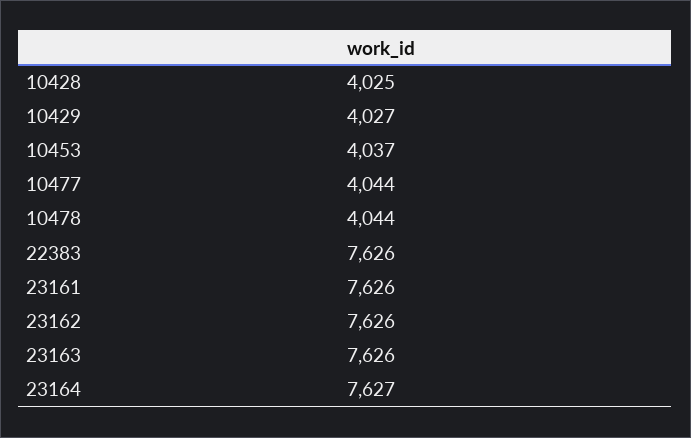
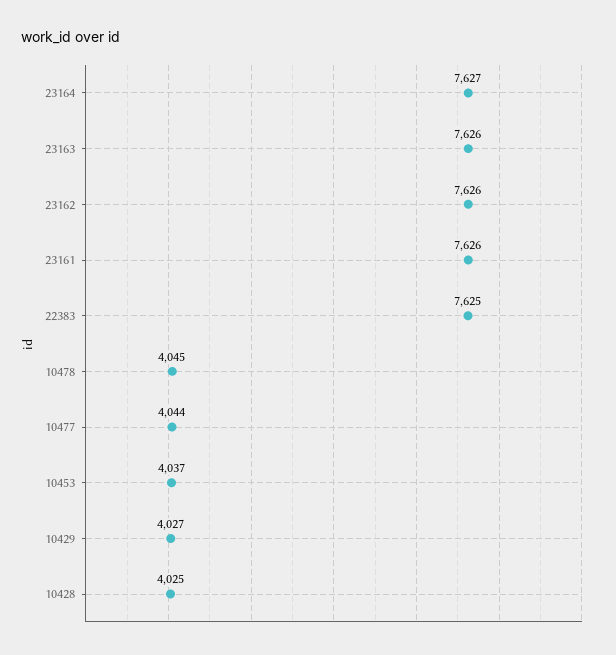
10478: 4044 -> 4045
22383: 7626 -> 7625

